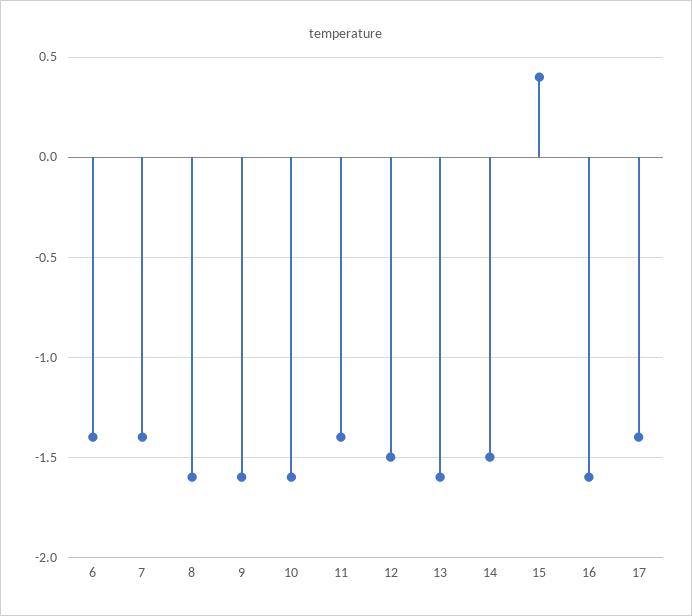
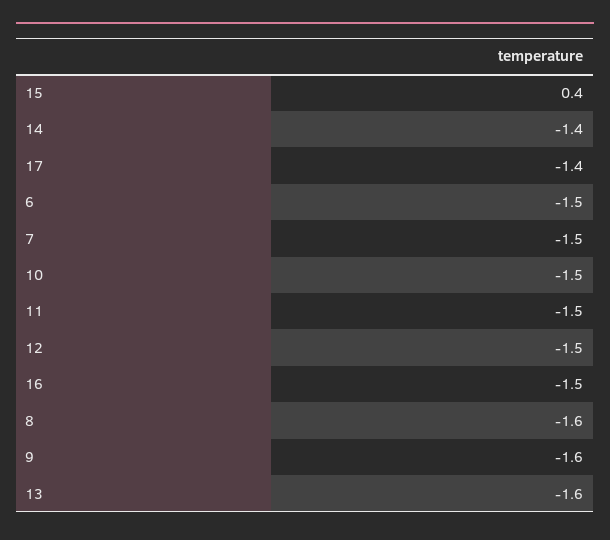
6: -1.4 -> -1.5
7: -1.4 -> -1.5
10: -1.6 -> -1.5
11: -1.4 -> -1.5
14: -1.5 -> -1.4
16: -1.6 -> -1.5

